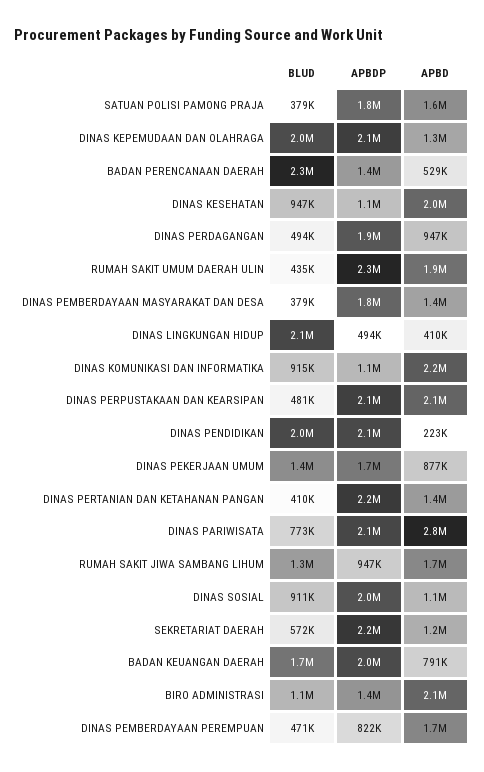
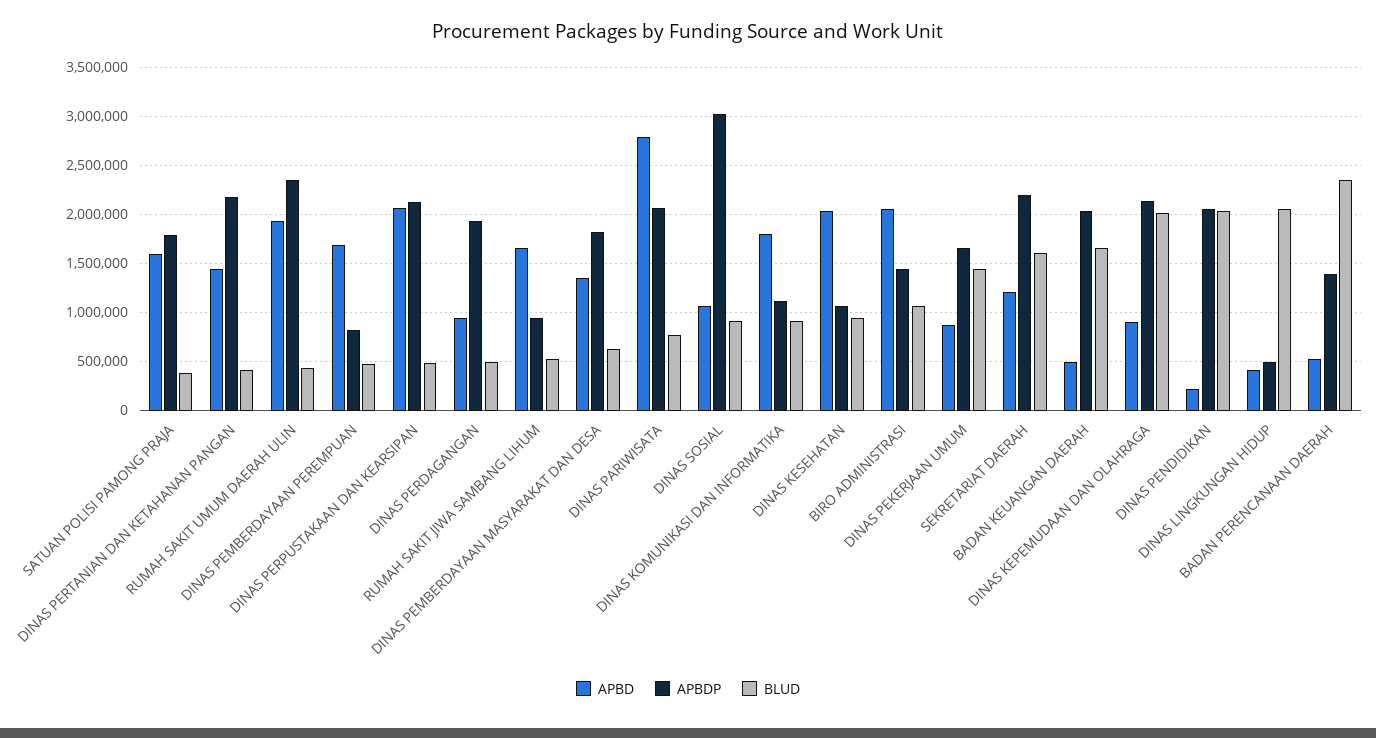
APBD, DINAS KEPEMUDAAN DAN OLAHRAGA: 1300000 -> 900000
BLUD, DINAS PEMBERDAYAAN MASYARAKAT DAN DESA: 379000 -> 600000
APBD, DINAS KOMUNIKASI DAN INFORMATIKA: 2200000 -> 1800000
BLUD, RUMAH SAKIT JIWA SAMBANG LIHUM: 1300000 -> 500000
APBDP, DINAS SOSIAL: 2000000 -> 3000000
BLUD, SEKRETARIAT DAERAH: 572000 -> 1600000
APBD, BADAN KEUANGAN DAERAH: 791000 -> 500000

